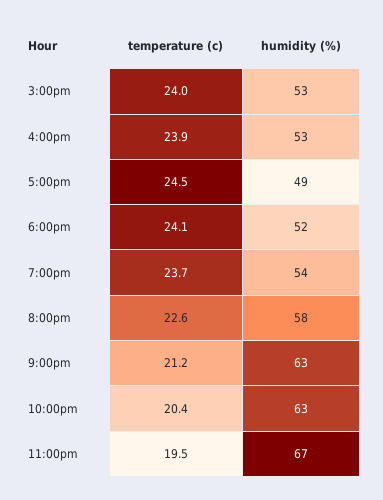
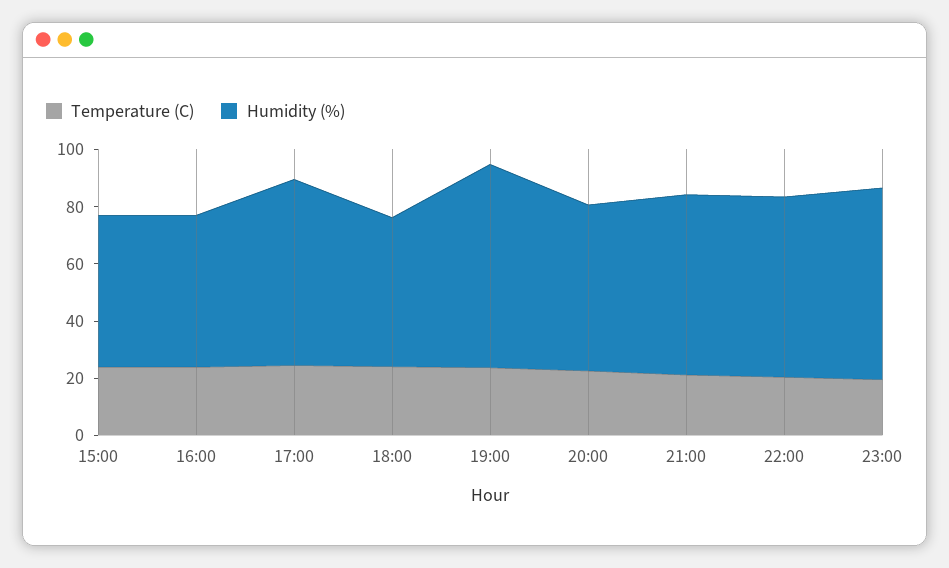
humidity (%), 5:00pm: 49 -> 65
humidity (%), 7:00pm: 54 -> 70

